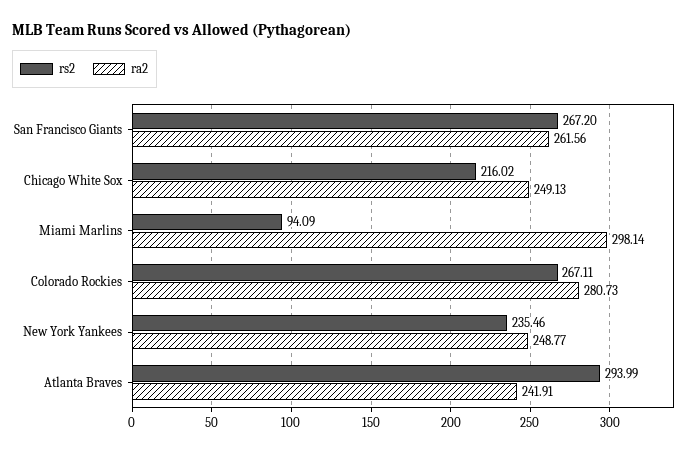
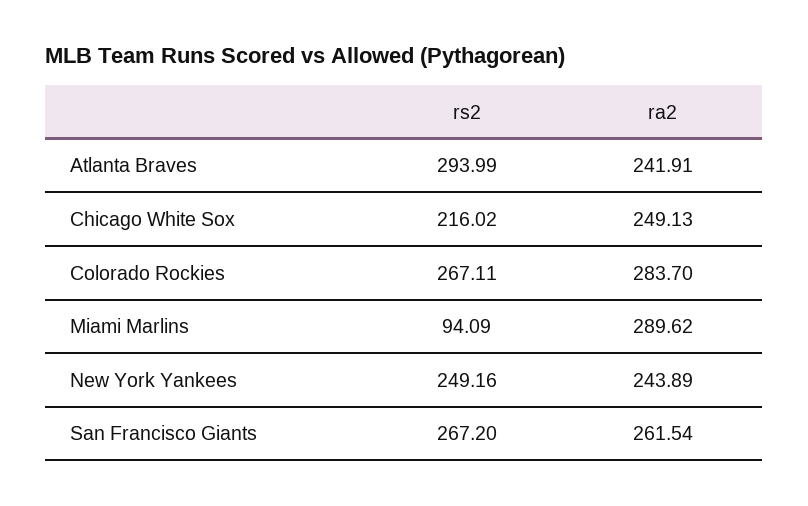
ra2, San Francisco Giants: 261.56 -> 261.54
ra2, Miami Marlins: 298.14 -> 289.62
ra2, Colorado Rockies: 280.73 -> 283.7
rs2, New York Yankees: 235.46 -> 249.16
ra2, New York Yankees: 248.77 -> 243.89

